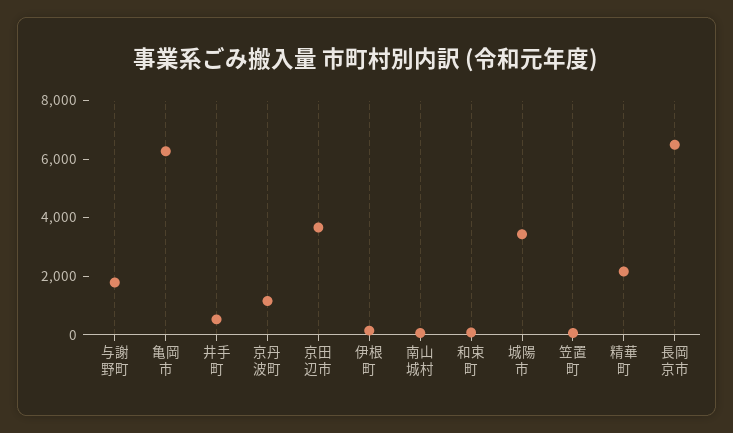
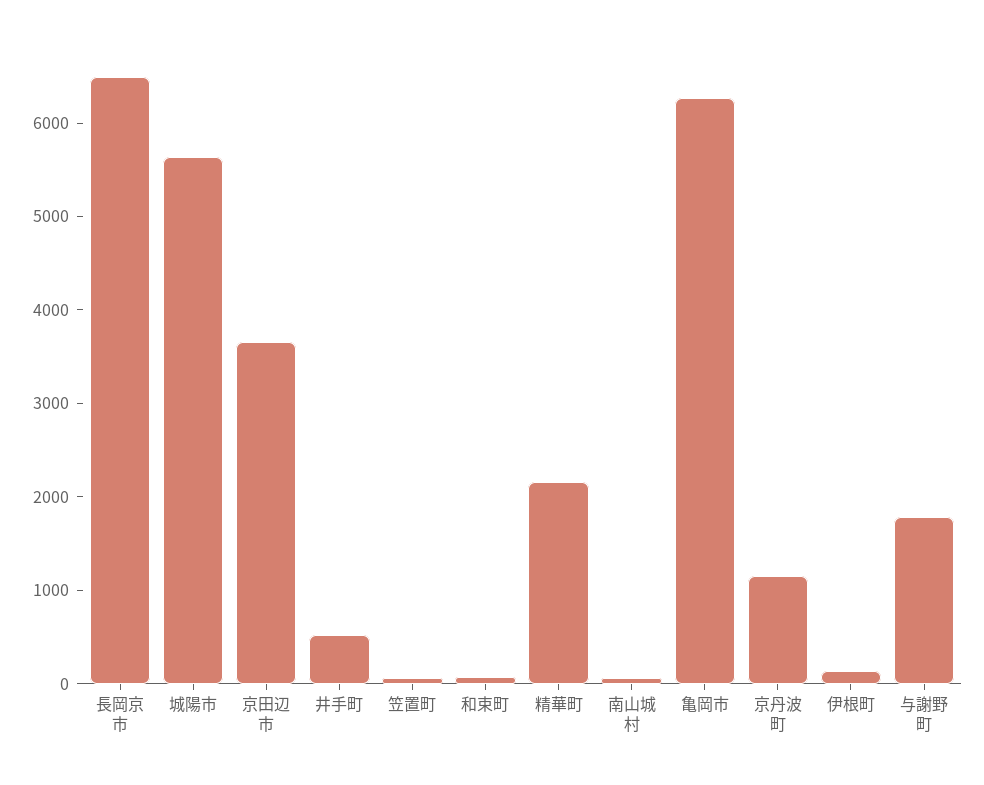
城陽市: 3500 -> 5600

